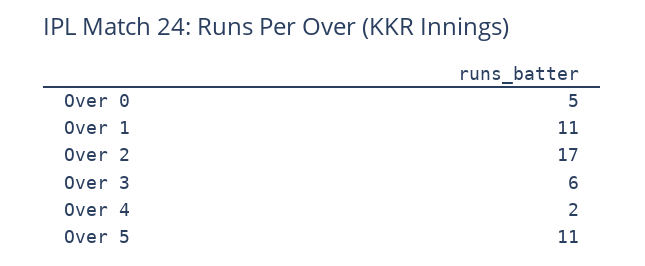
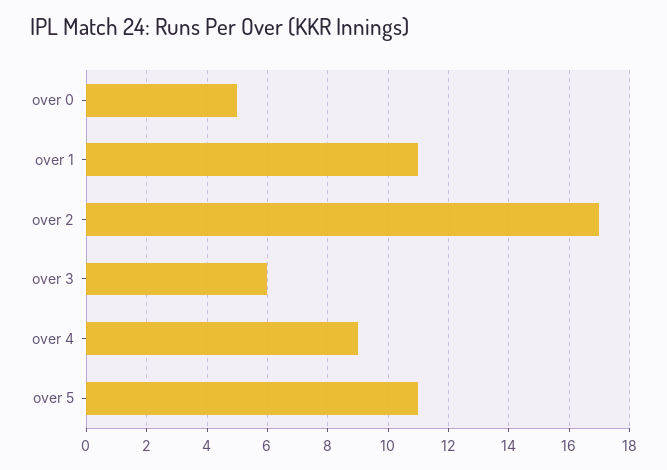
Over 4: 2 -> 9

